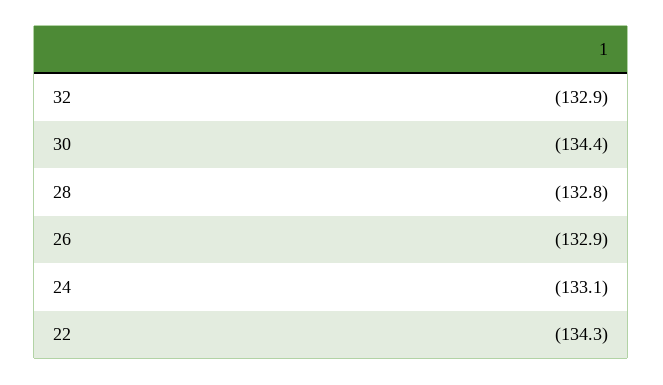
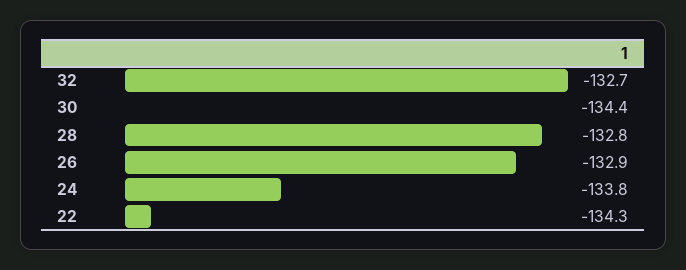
32: -132.9 -> -132.7
24: -133.1 -> -133.8

